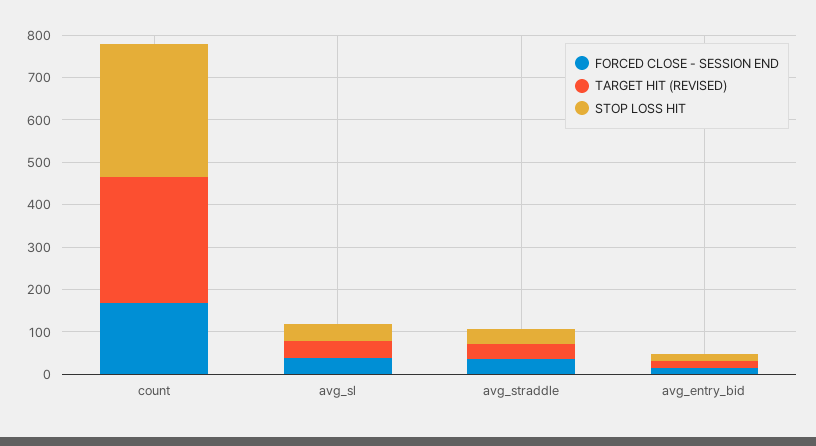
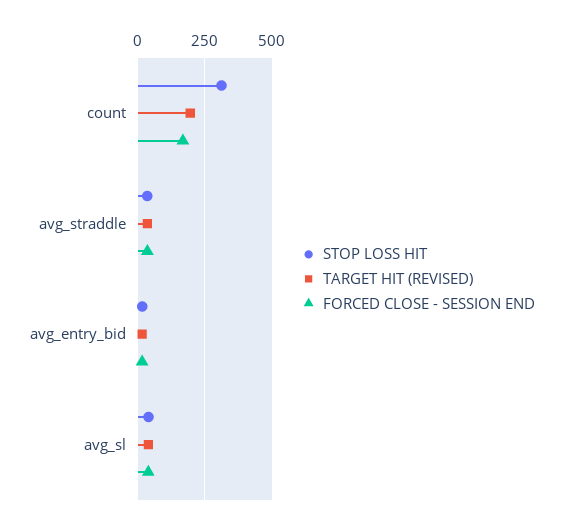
TARGET HIT (REVISED), count: 300 -> 200

